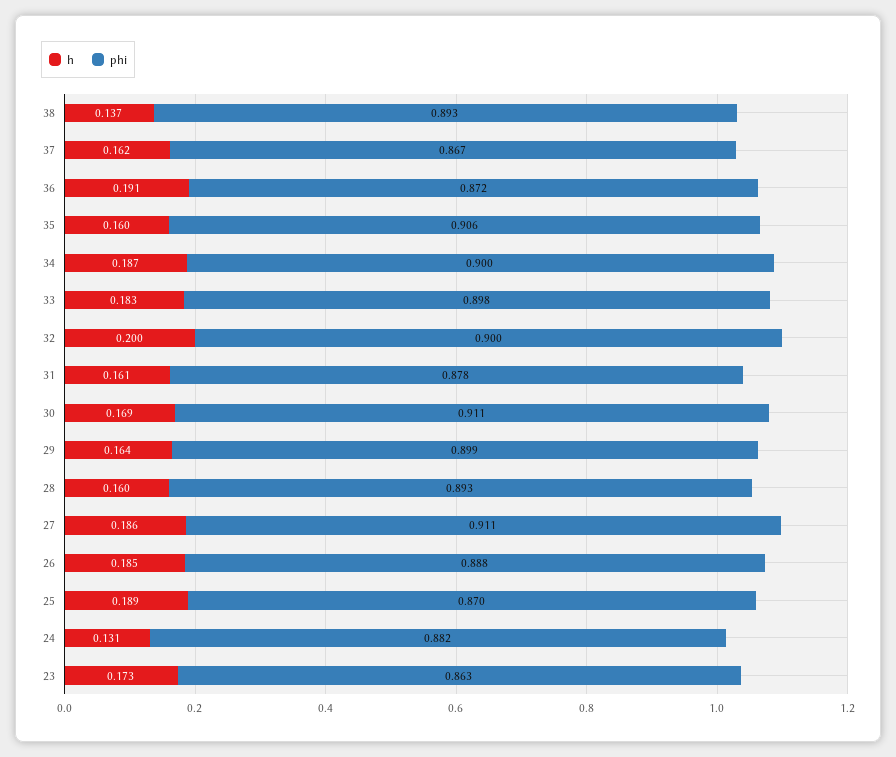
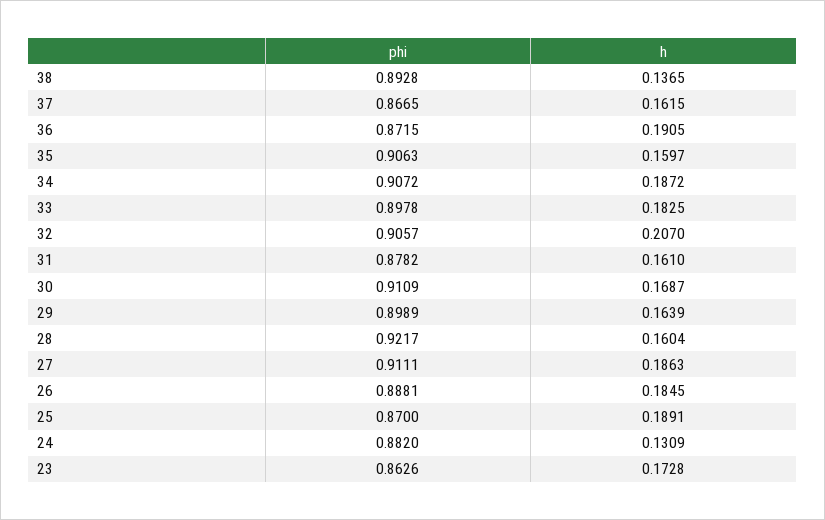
phi, 34: 0.9 -> 0.9072
h, 32: 0.2 -> 0.207
phi, 32: 0.9 -> 0.9057
phi, 28: 0.893 -> 0.9217

